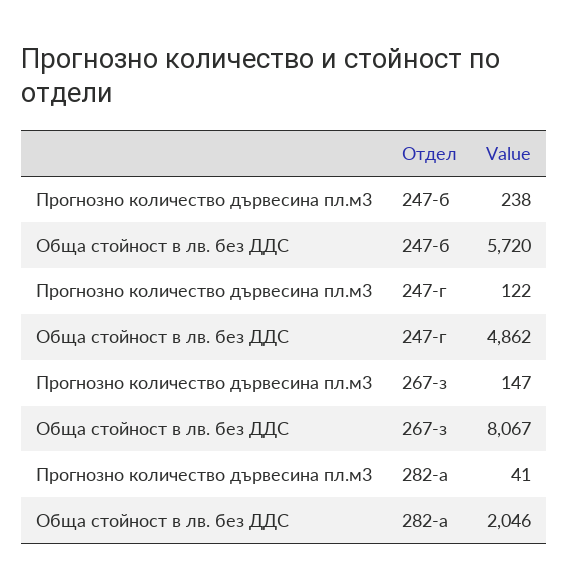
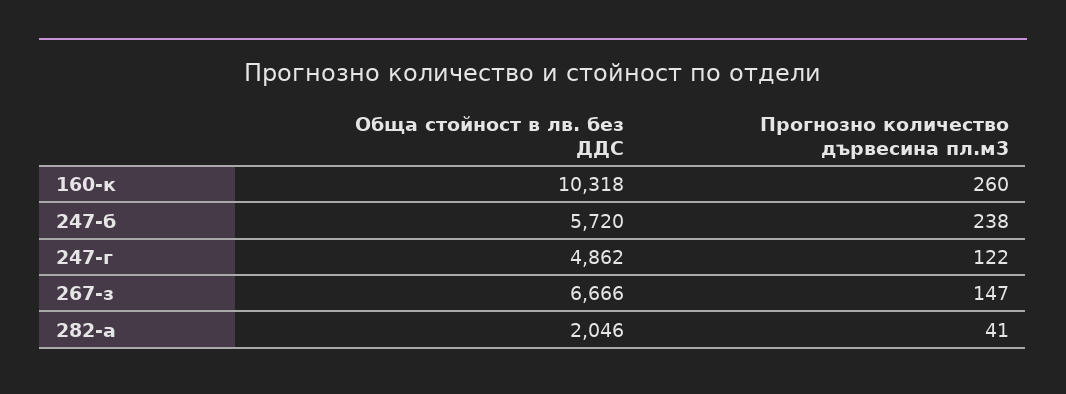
Обща стойност в лв. без ДДС, 267-з: 8067 -> 6666
Обща стойност в лв. без ДДС, 160-к: none -> 10318
Прогнозно количество дървесина пл.м3, 160-к: none -> 260

